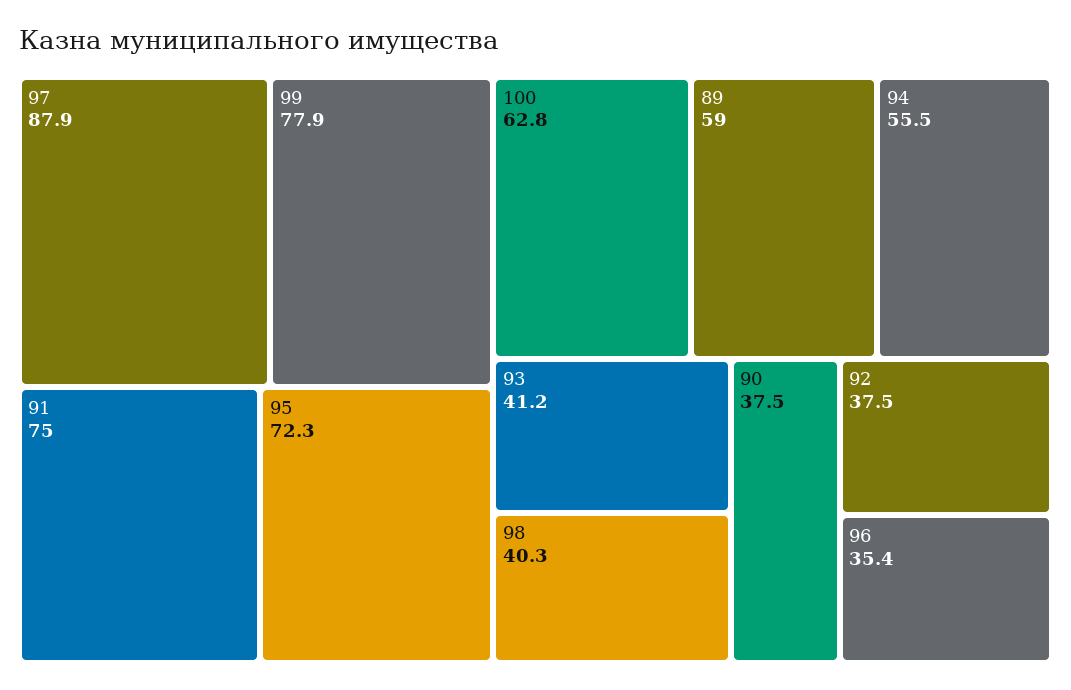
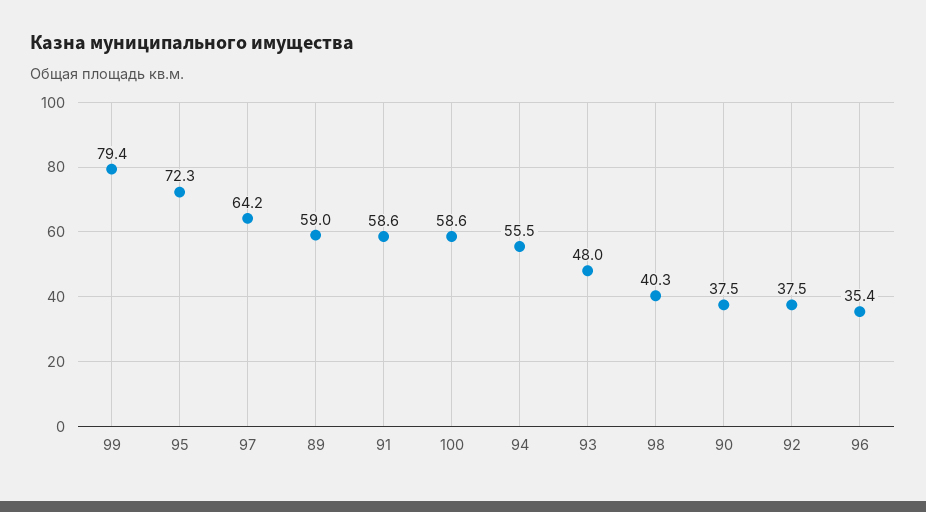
97: 87.9 -> 64.2
99: 77.9 -> 79.4
91: 75 -> 58.6
100: 62.8 -> 58.6
93: 41.2 -> 48

